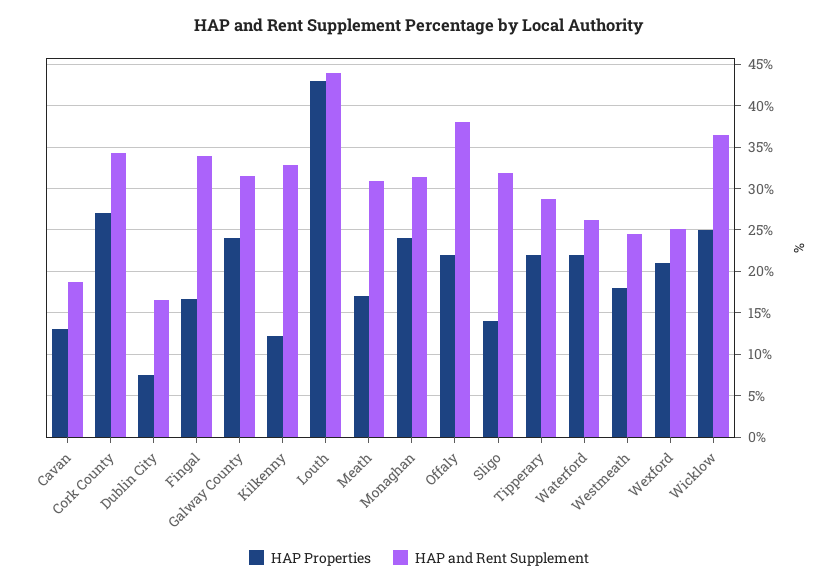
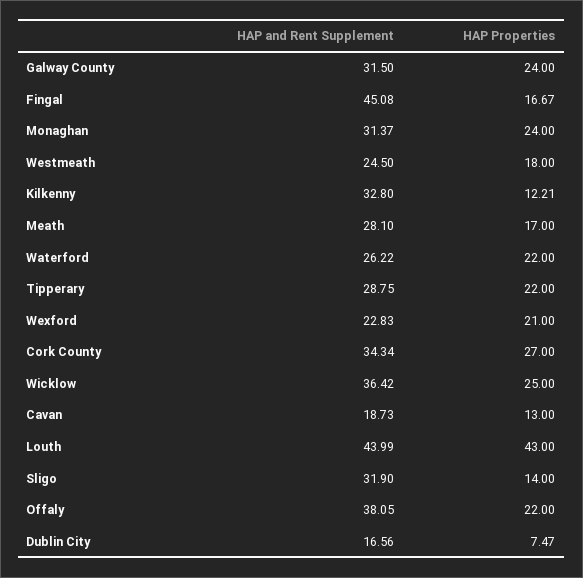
HAP and Rent Supplement, Fingal: 34 -> 45.08
HAP and Rent Supplement, Meath: 31 -> 28.1
HAP and Rent Supplement, Wexford: 25 -> 22.83

